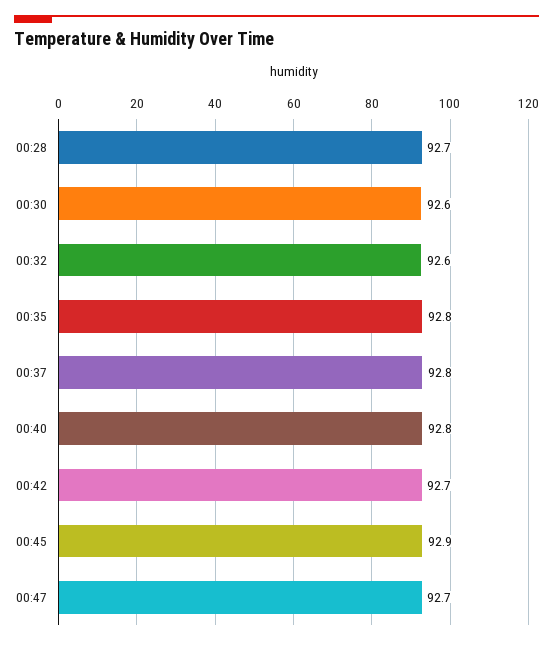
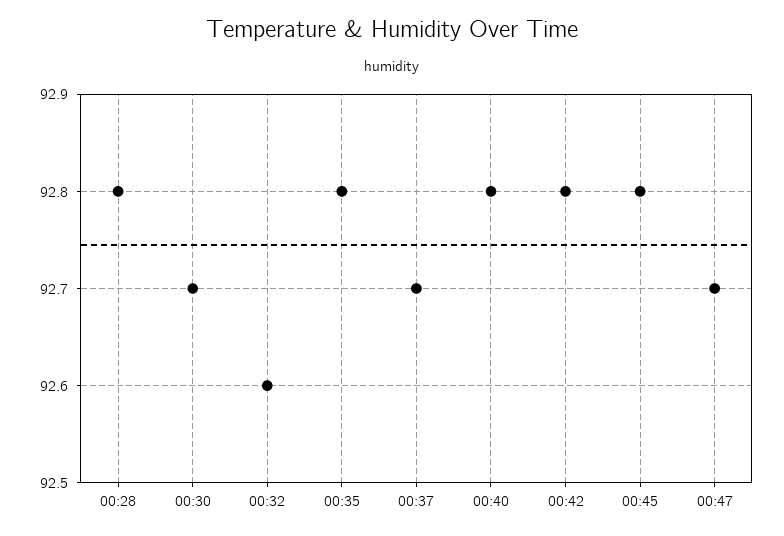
00:28: 92.7 -> 92.8
00:30: 92.6 -> 92.7
00:37: 92.8 -> 92.7
00:42: 92.7 -> 92.8
00:45: 92.9 -> 92.8

